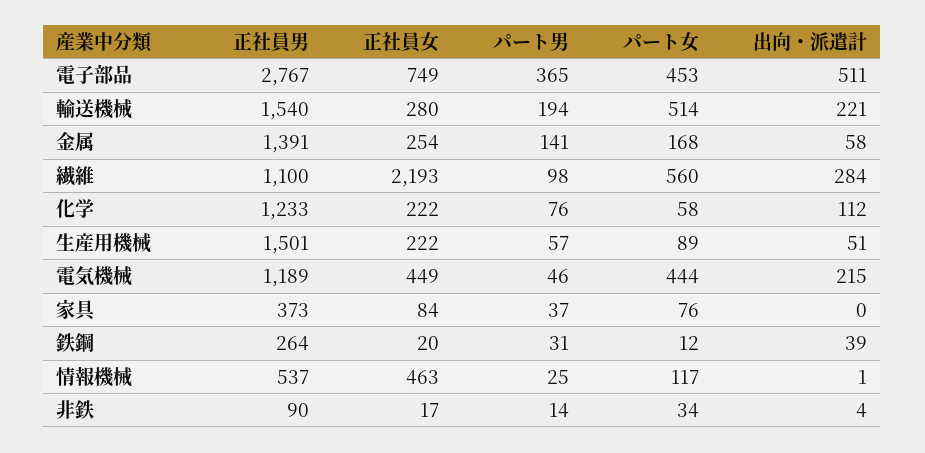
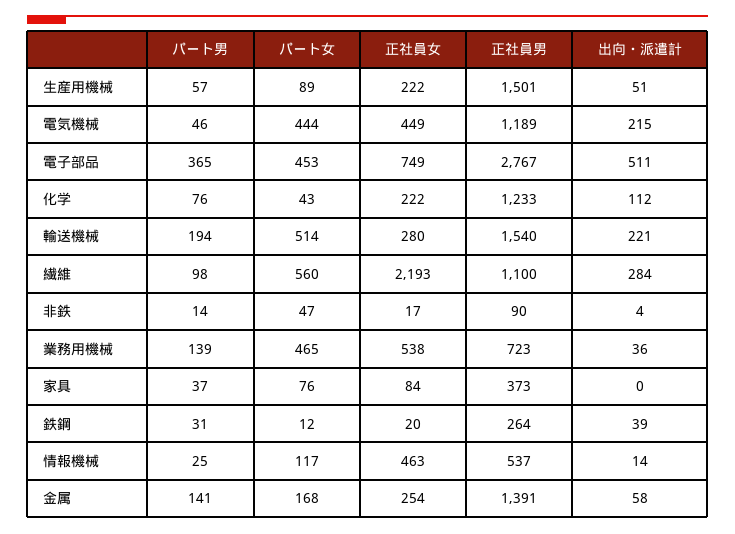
パート女, 化学: 58 -> 43
出向・派遣計, 情報機械: 1 -> 14
パート女, 非鉄: 34 -> 47
パート男, 業務用機械: none -> 139
パート女, 業務用機械: none -> 465
正社員女, 業務用機械: none -> 538
正社員男, 業務用機械: none -> 723
出向・派遣計, 業務用機械: none -> 36

